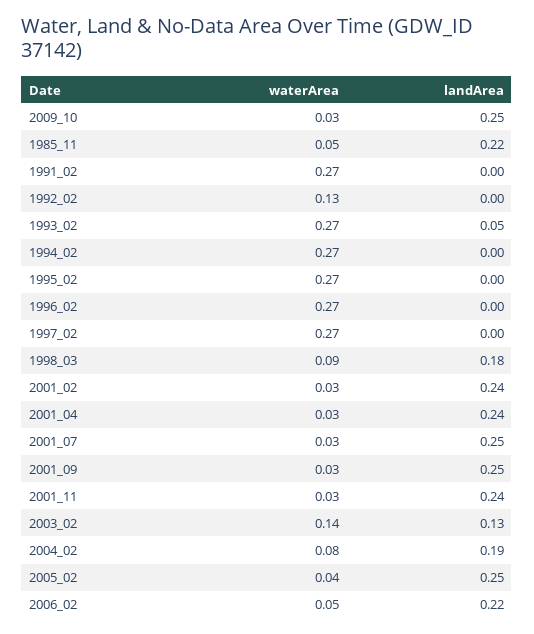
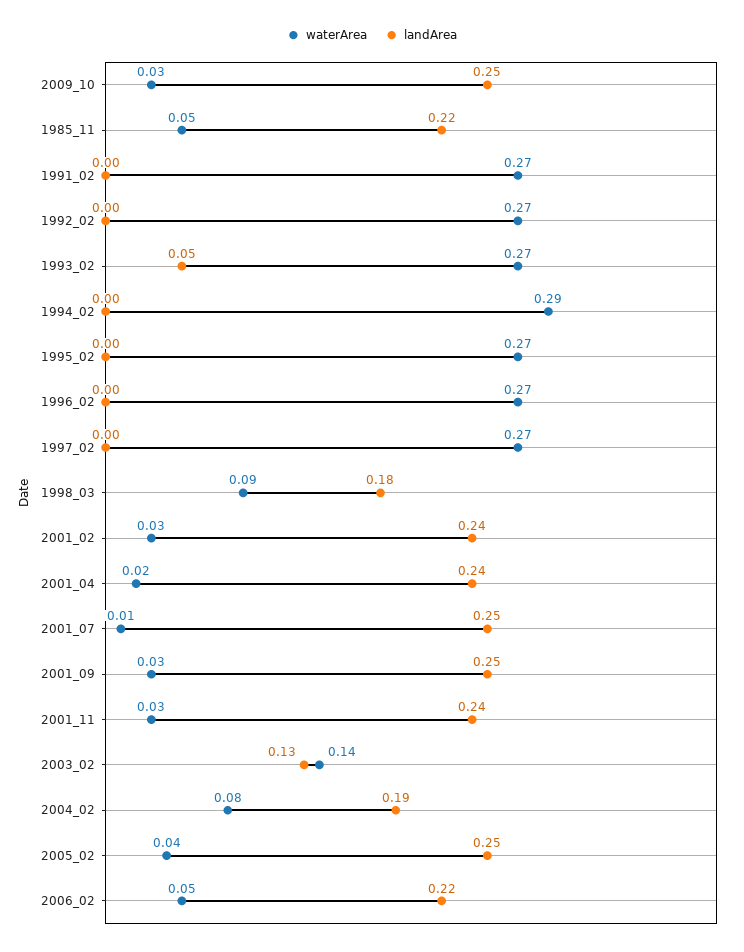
waterArea, 1992_02: 0.13 -> 0.27
waterArea, 1994_02: 0.27 -> 0.29
waterArea, 2001_04: 0.03 -> 0.02
waterArea, 2001_07: 0.03 -> 0.01

